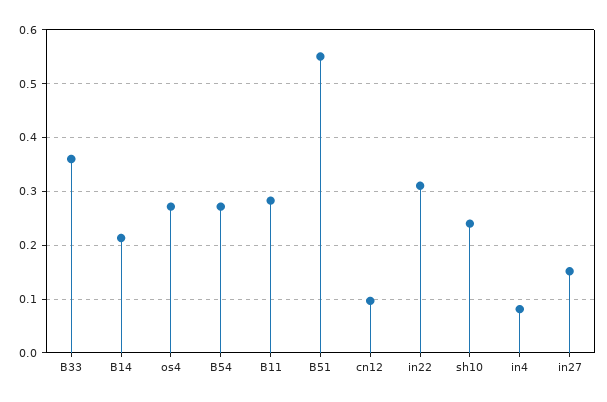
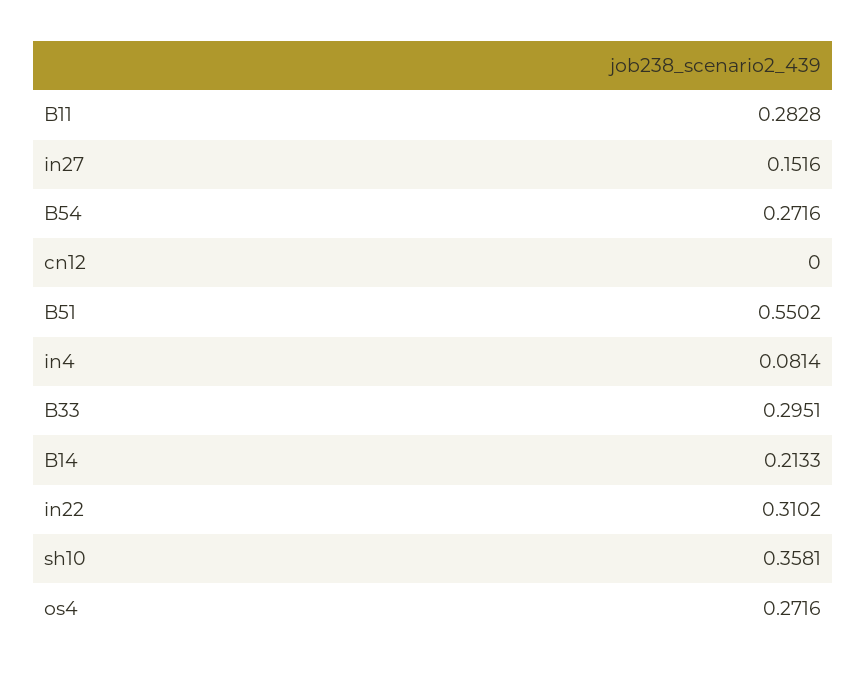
B33: 0.36 -> 0.2951
cn12: 0.1 -> 0
sh10: 0.24 -> 0.3581

